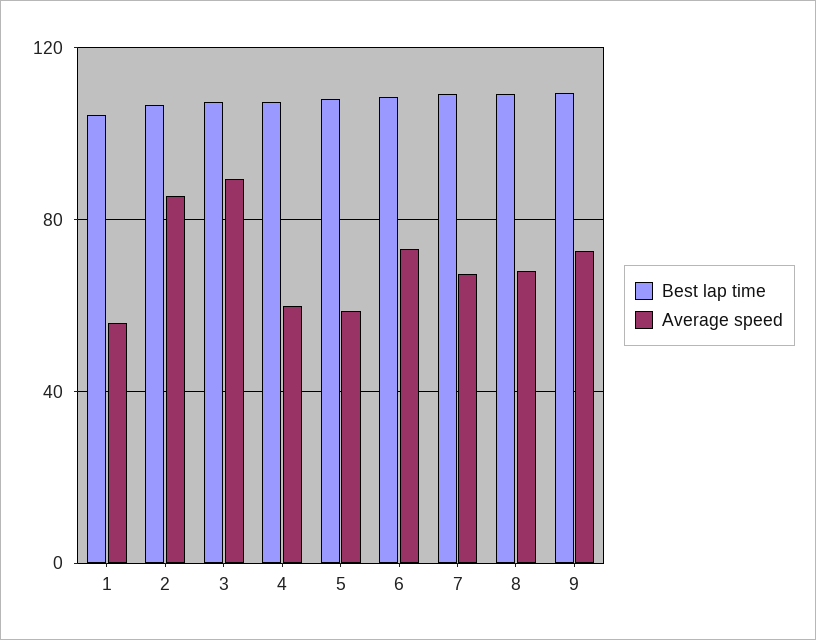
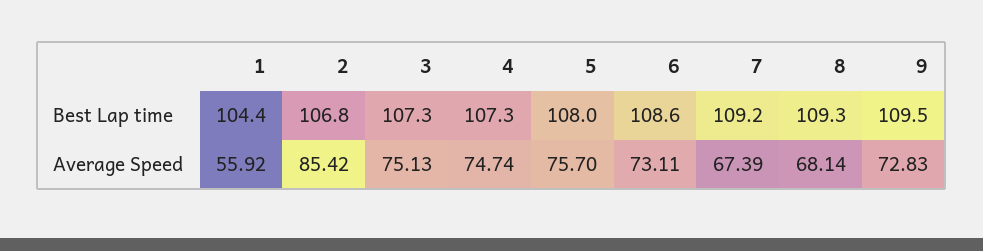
Average speed, 3: 90 -> 75.13
Average speed, 4: 60 -> 74.74
Average speed, 5: 60 -> 75.7

